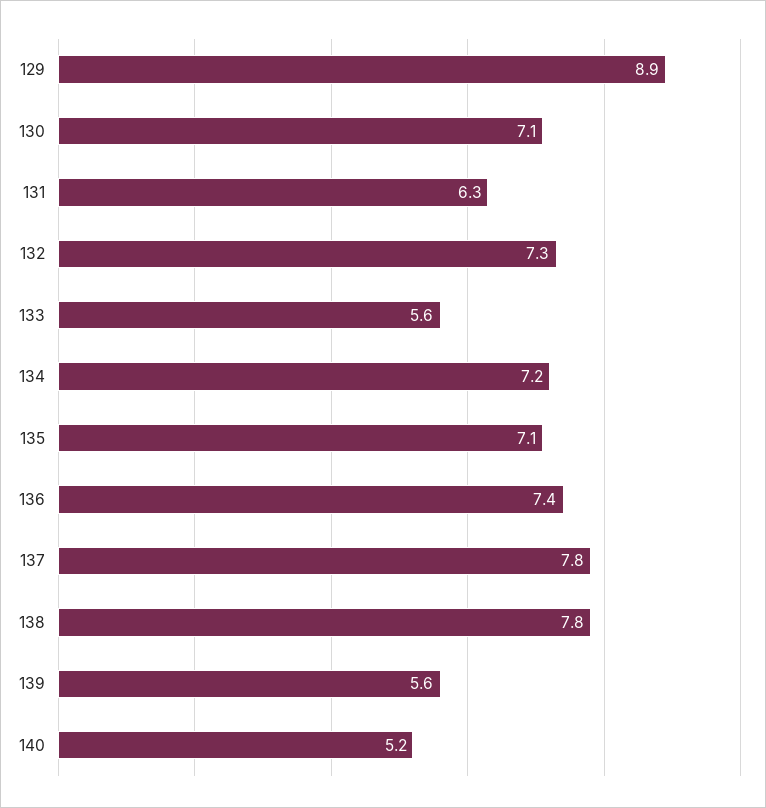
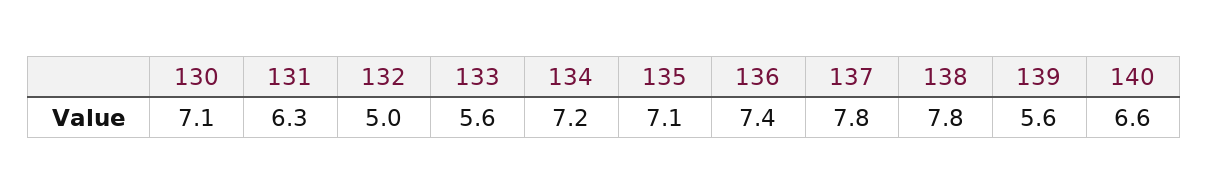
129: 8.9 -> none
132: 7.3 -> 5
140: 5.2 -> 6.6

